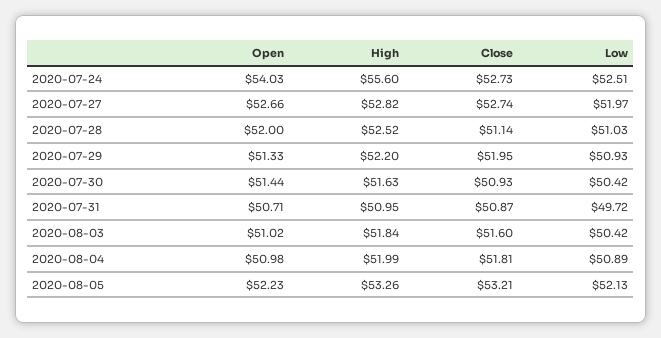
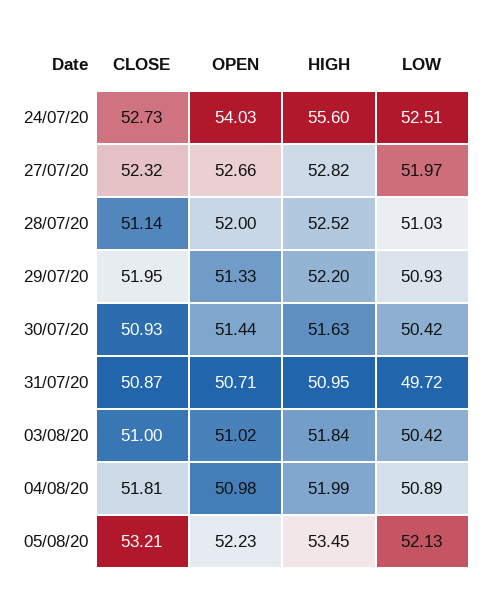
Close, 2020-07-27: 52.74 -> 52.32
Close, 2020-08-03: 51.6 -> 51
High, 2020-08-05: 53.26 -> 53.45

